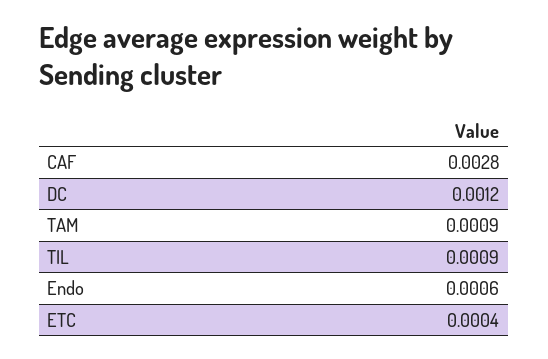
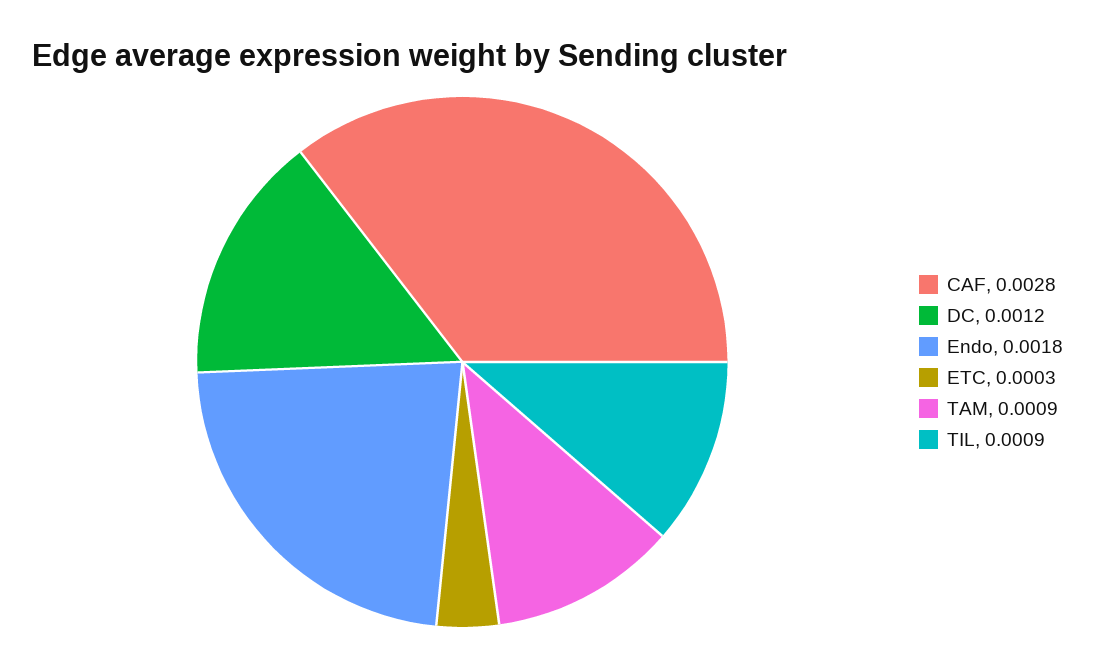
Endo: 0.0006 -> 0.0018
ETC: 0.0004 -> 0.0003

